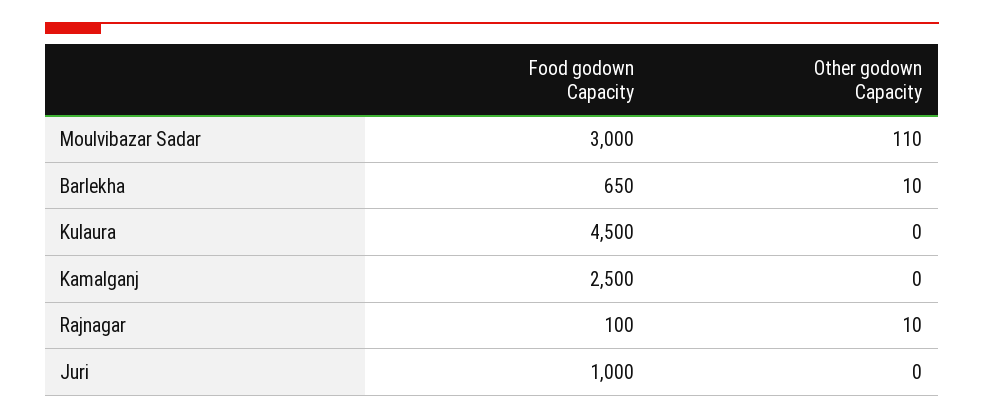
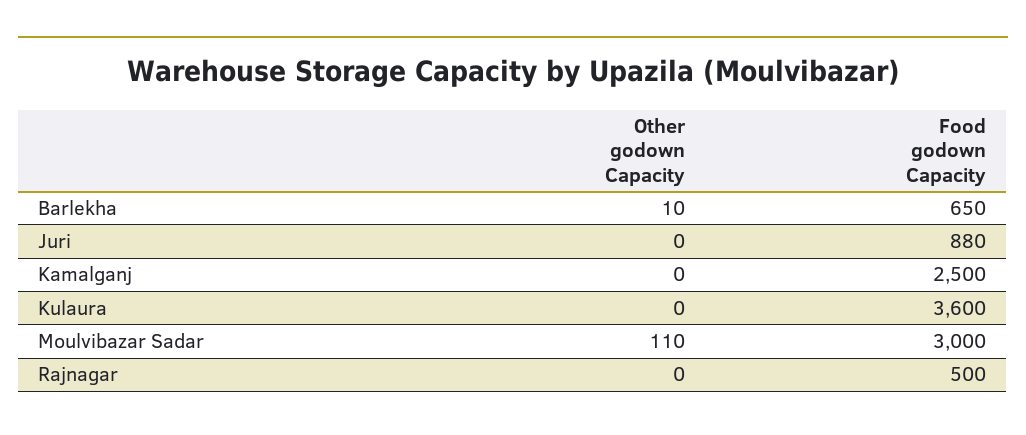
Food godown Capacity, Kulaura: 4500 -> 3600
Food godown Capacity, Rajnagar: 100 -> 500
Other godown Capacity, Rajnagar: 10 -> 0
Food godown Capacity, Juri: 1000 -> 880

